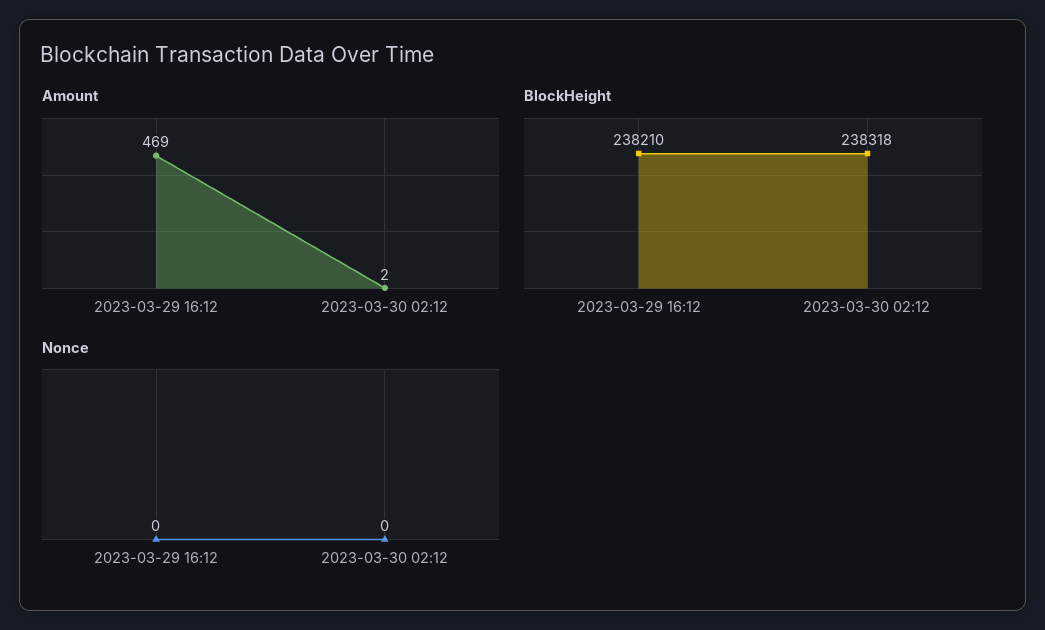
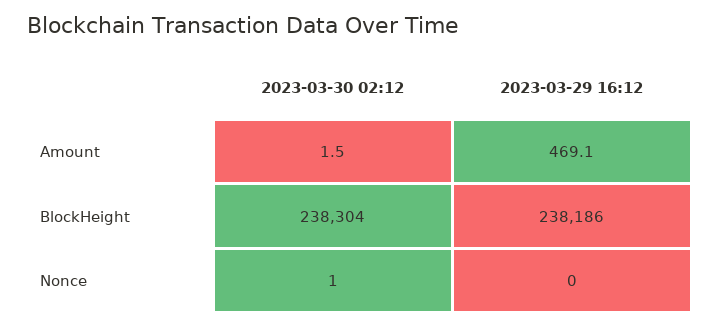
BlockHeight, 2023-03-29 16:12: 238210 -> 238186
BlockHeight, 2023-03-30 02:12: 238318 -> 238304
Nonce, 2023-03-30 02:12: 0 -> 1

